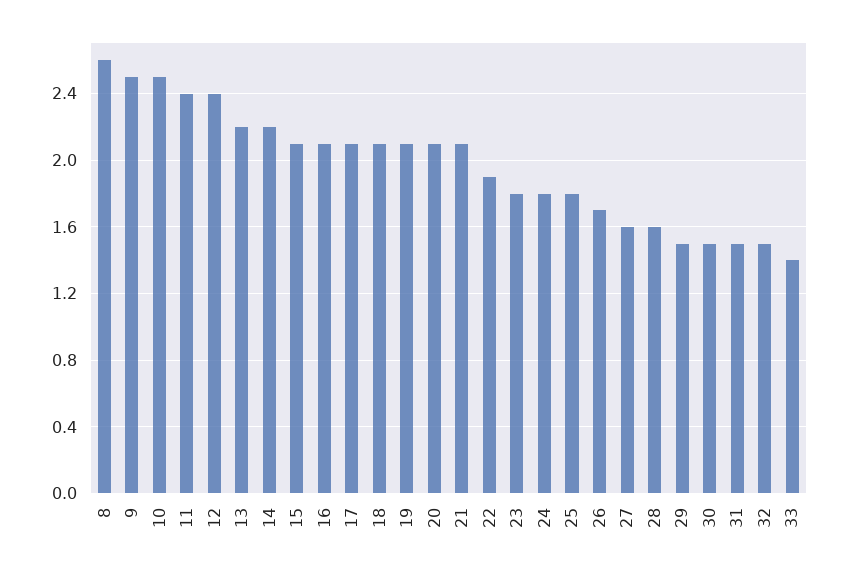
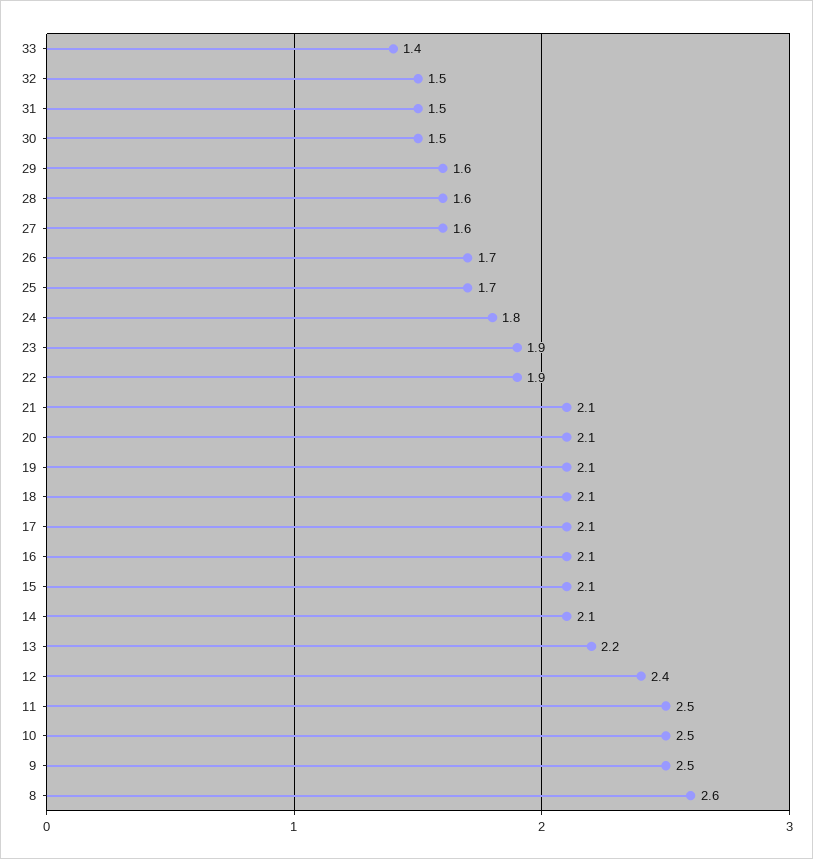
11: 2.4 -> 2.5
14: 2.2 -> 2.1
23: 1.8 -> 1.9
25: 1.8 -> 1.7
29: 1.5 -> 1.6

